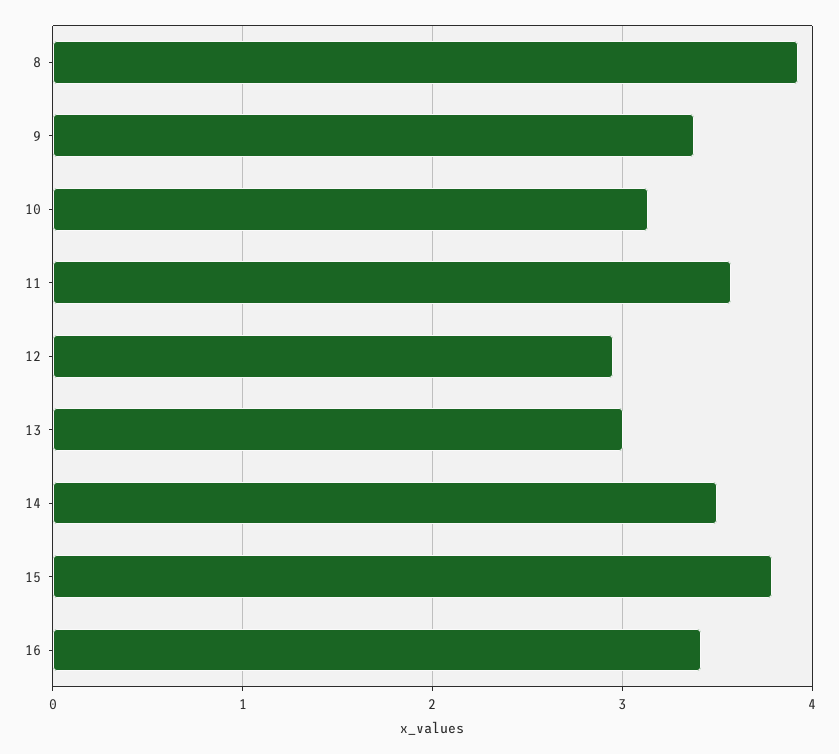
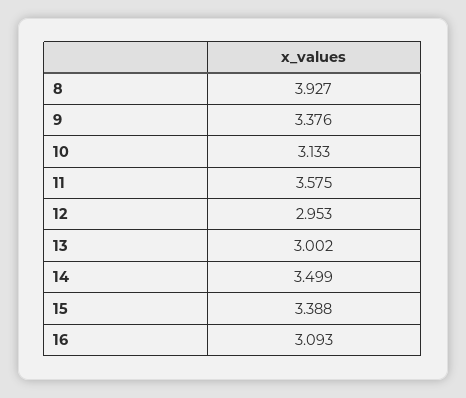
15: 3.8 -> 3.388
16: 3.4 -> 3.093

